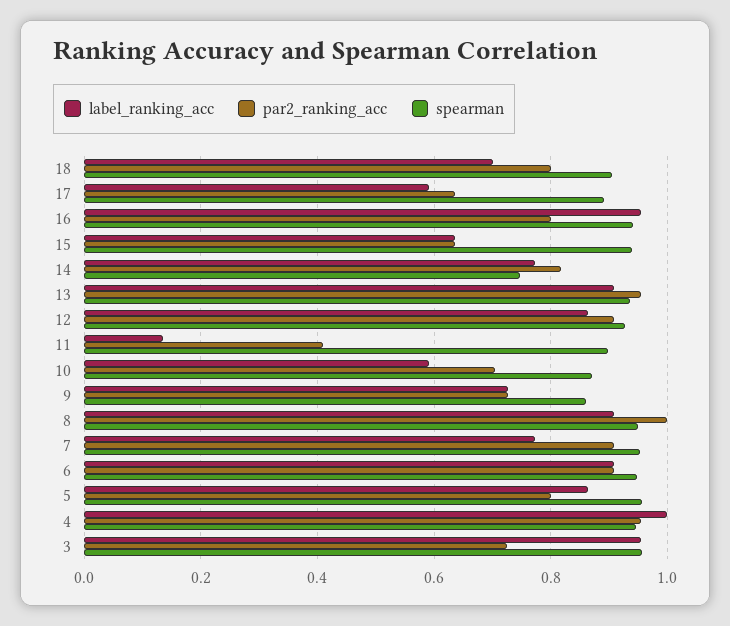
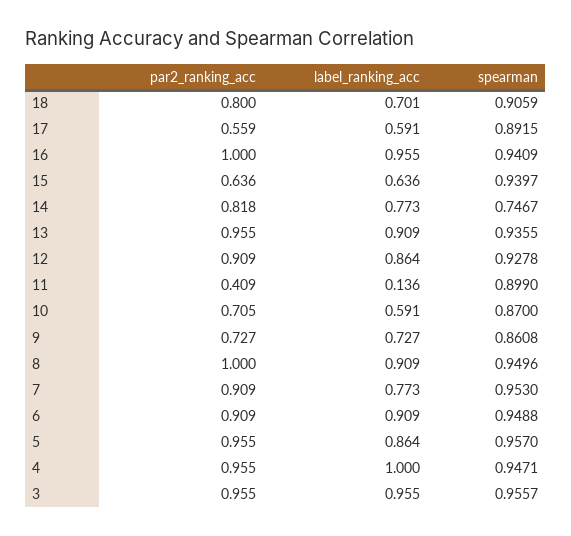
par2_ranking_acc, 17: 0.64 -> 0.559
par2_ranking_acc, 16: 0.8 -> 1
par2_ranking_acc, 5: 0.8 -> 0.955
par2_ranking_acc, 3: 0.72 -> 0.955

